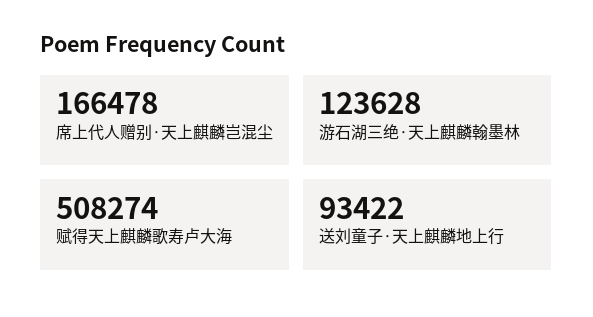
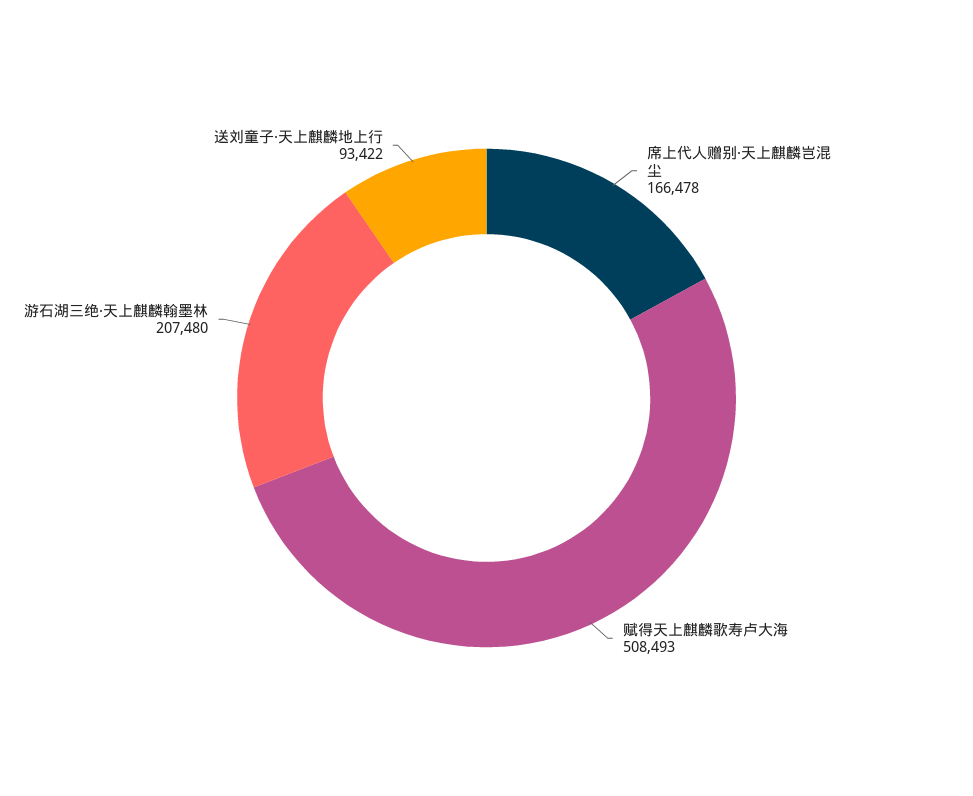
游石湖三绝·天上麒麟翰墨林: 123628 -> 207480
赋得天上麒麟歌寿卢大海: 508274 -> 508493

